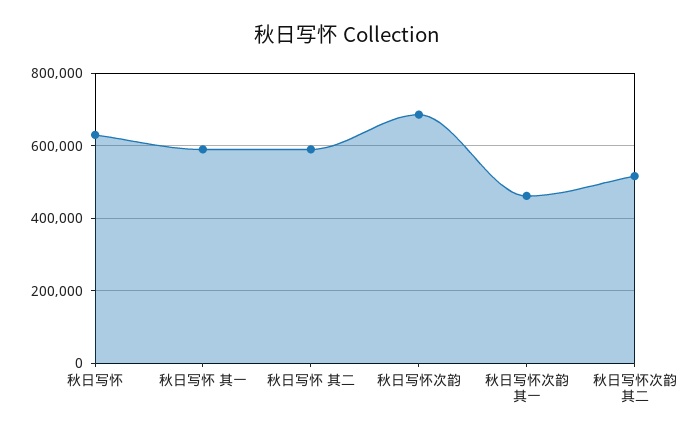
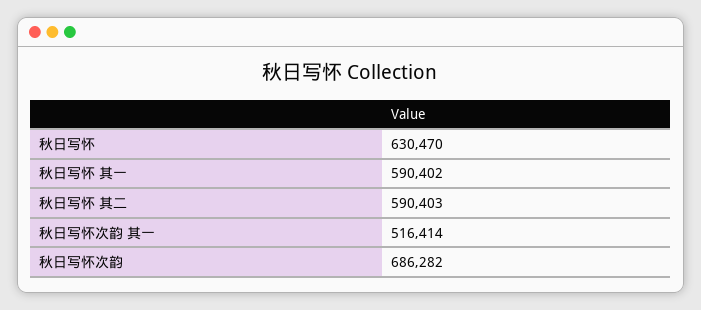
秋日写怀次韵 其一: 460000 -> 516414
秋日写怀次韵 其二: 520000 -> none

